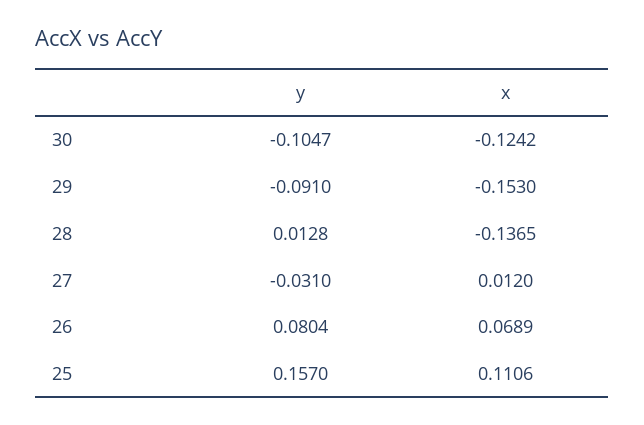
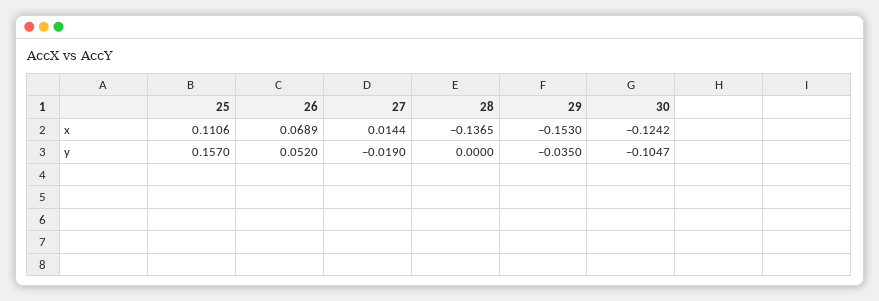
y, 29: -0.091 -> -0.035
y, 28: 0.0128 -> 0
y, 27: -0.031 -> -0.019
x, 27: 0.012 -> 0.0144
y, 26: 0.0804 -> 0.052

